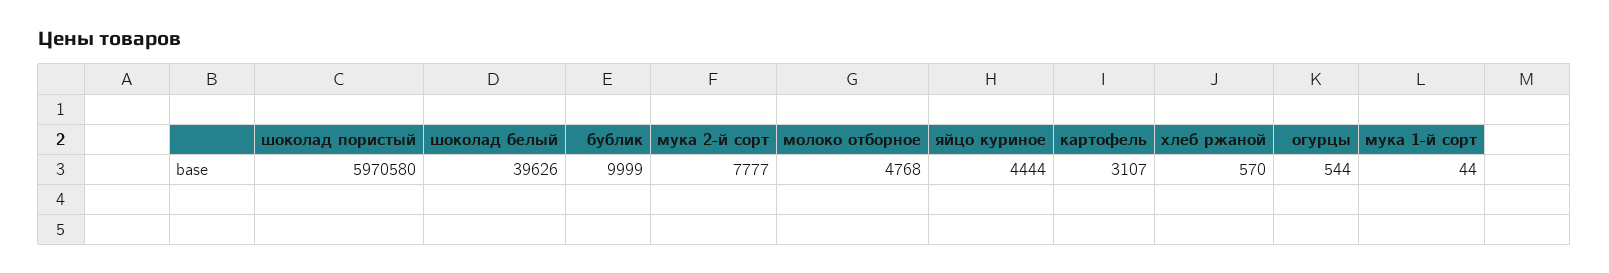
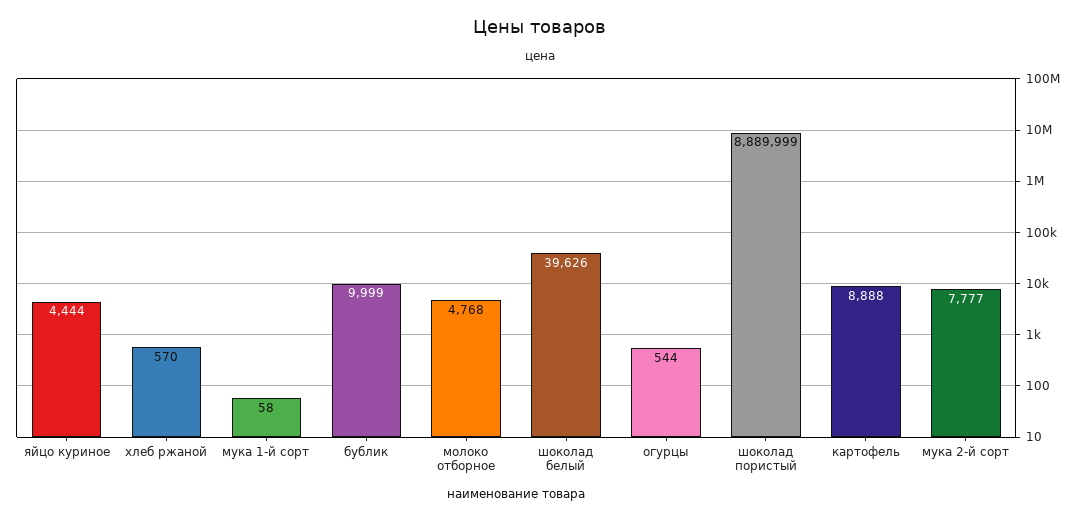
шоколад пористый: 5970580 -> 8889999
картофель: 3107 -> 8888
мука 1-й сорт: 44 -> 58

